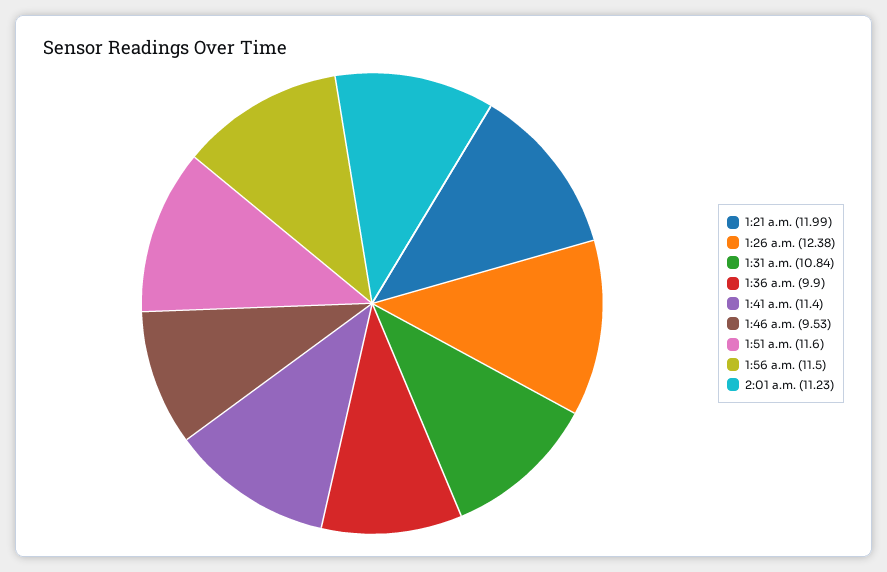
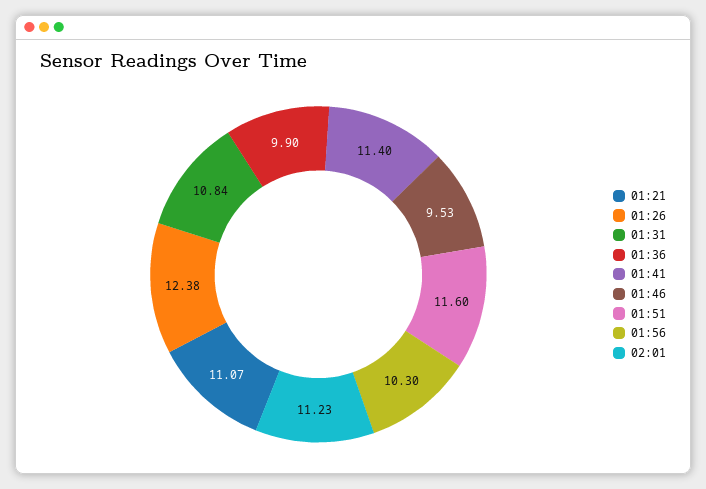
1:21 a.m.: 11.99 -> 11.07
1:56 a.m.: 11.5 -> 10.3

